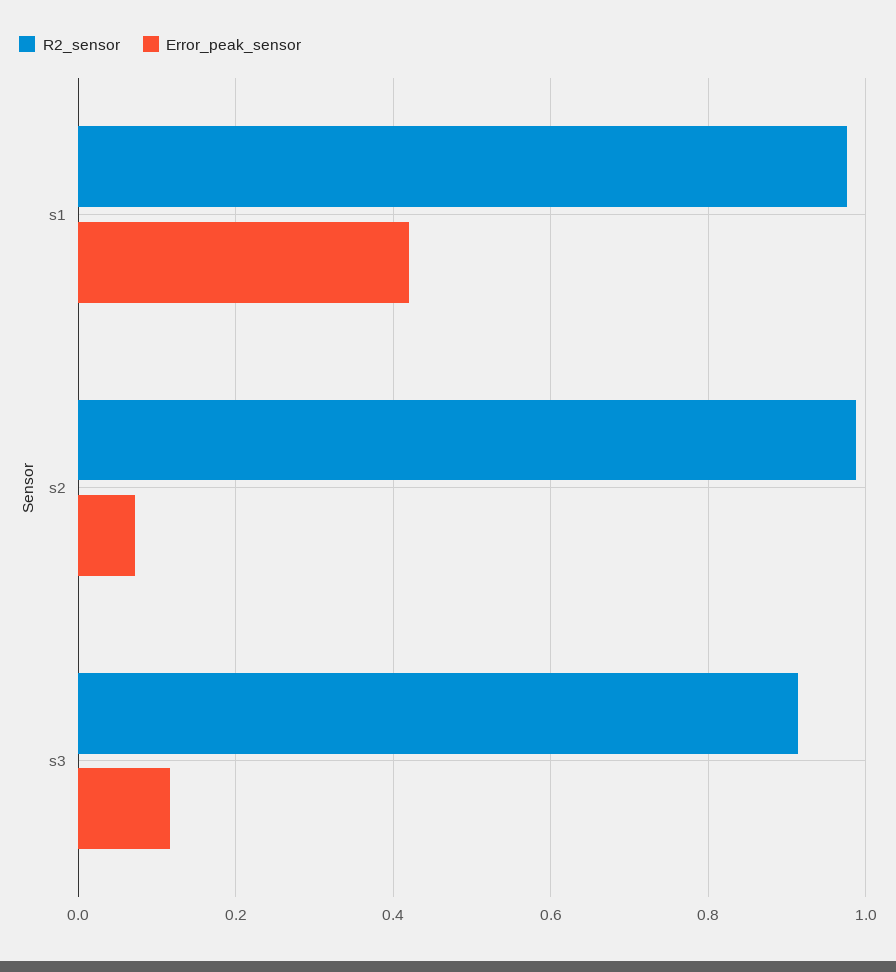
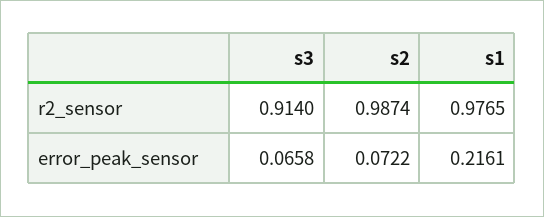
Error_peak_sensor, s1: 0.42 -> 0.2161
Error_peak_sensor, s3: 0.12 -> 0.0658

